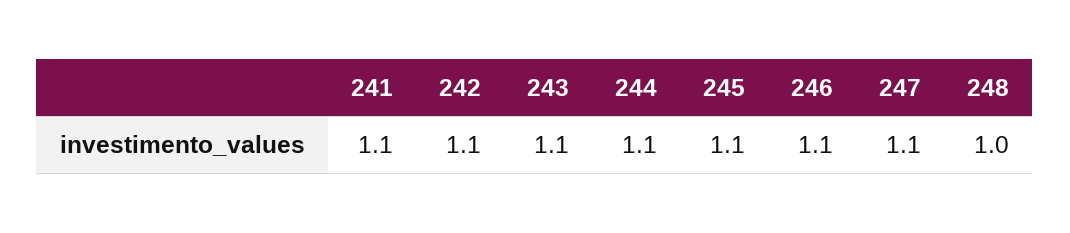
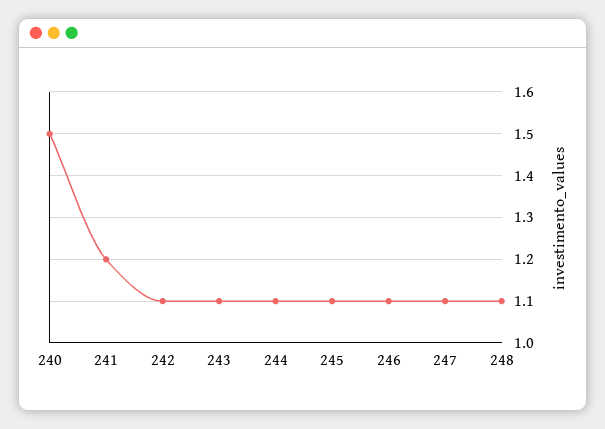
241: 1.1 -> 1.2
248: 1 -> 1.1
240: none -> 1.5

